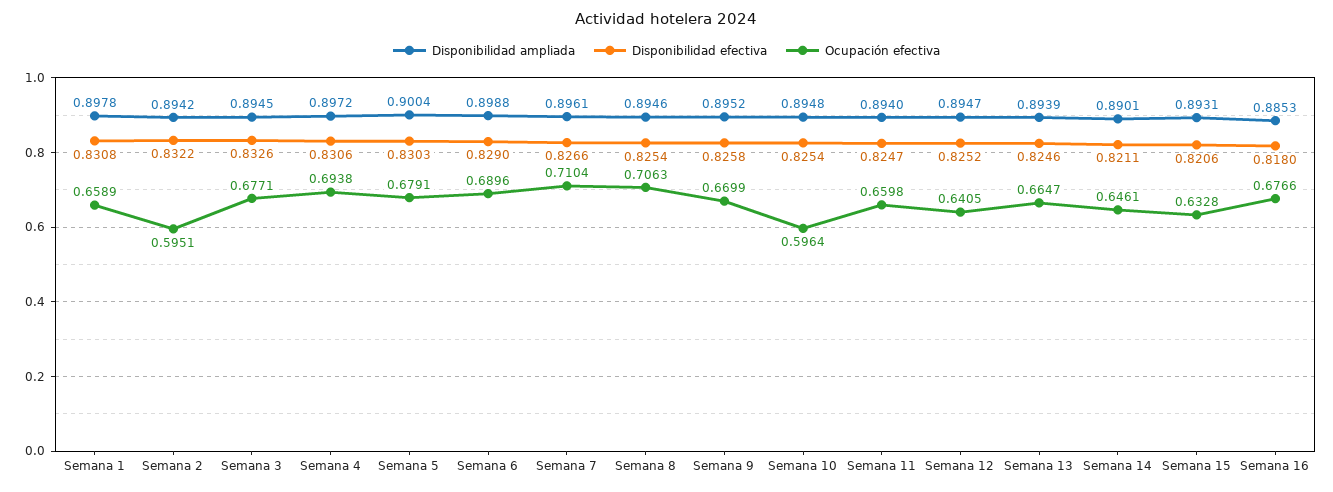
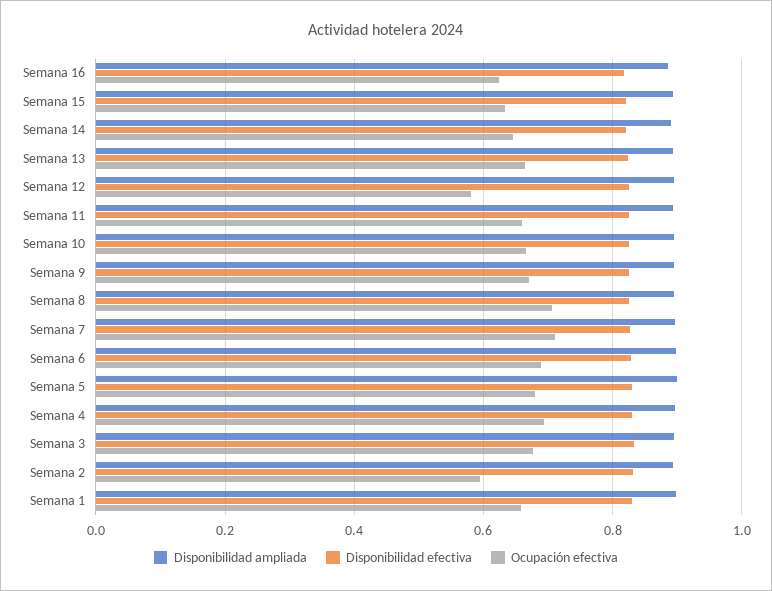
Ocupación efectiva, Semana 10: 0.5964 -> 0.66
Ocupación efectiva, Semana 12: 0.6405 -> 0.58
Ocupación efectiva, Semana 16: 0.6766 -> 0.62

